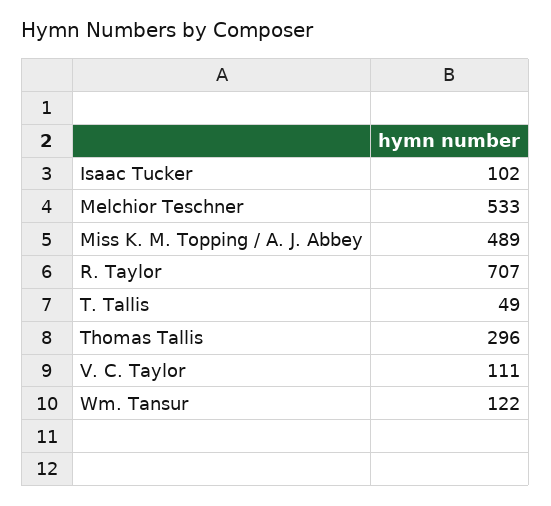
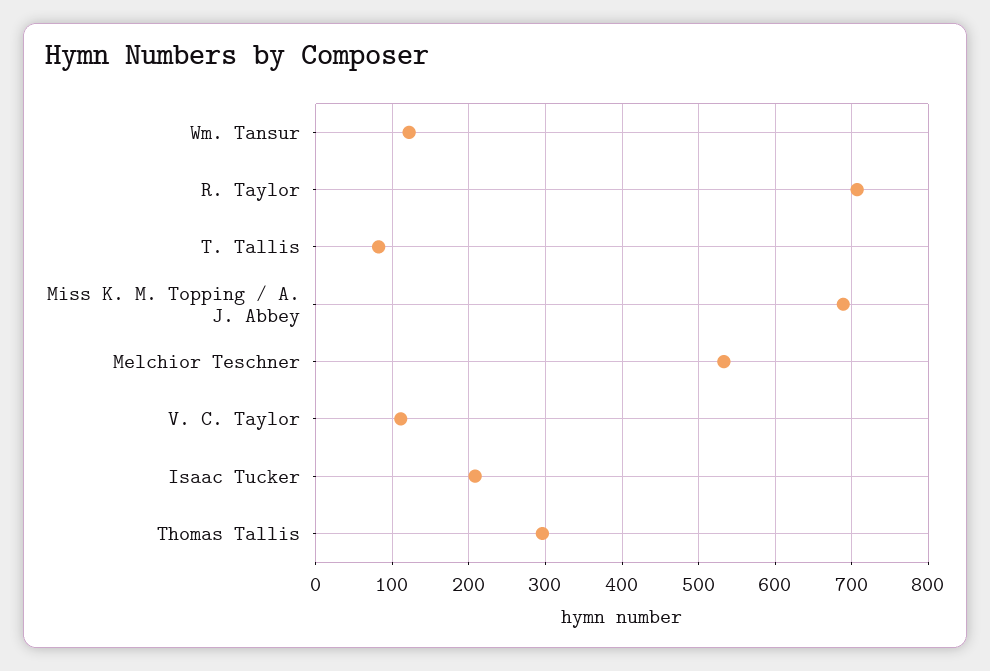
Isaac Tucker: 102 -> 210
Miss K. M. Topping / A. J. Abbey: 489 -> 690
T. Tallis: 49 -> 80

